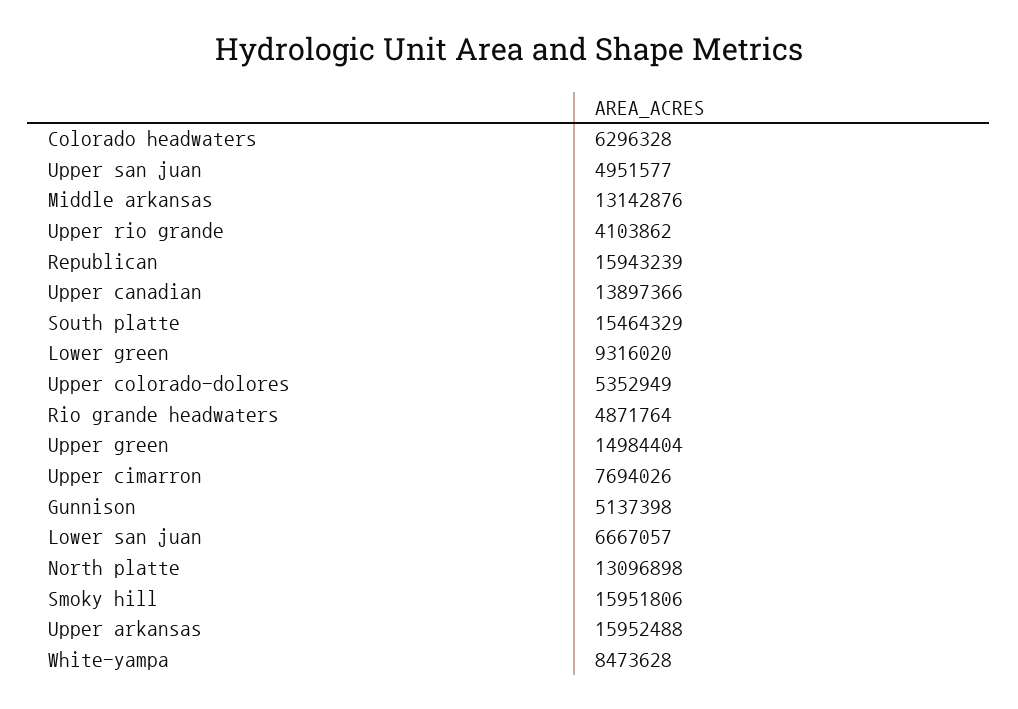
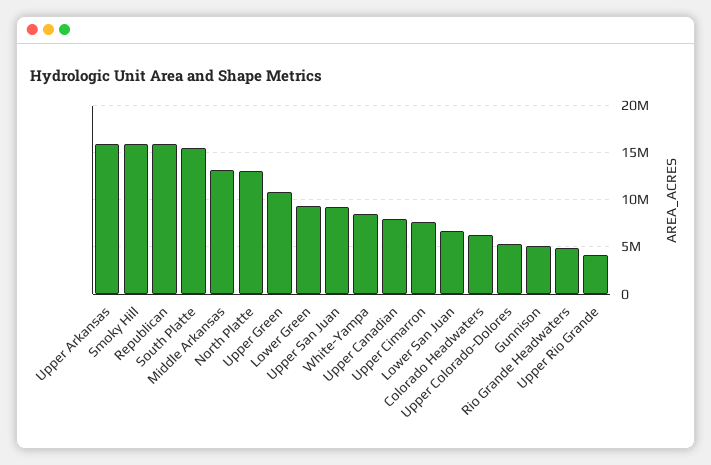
Upper san juan: 4951577 -> 9000000
Upper canadian: 13897366 -> 8000000
Upper green: 14984404 -> 11000000

